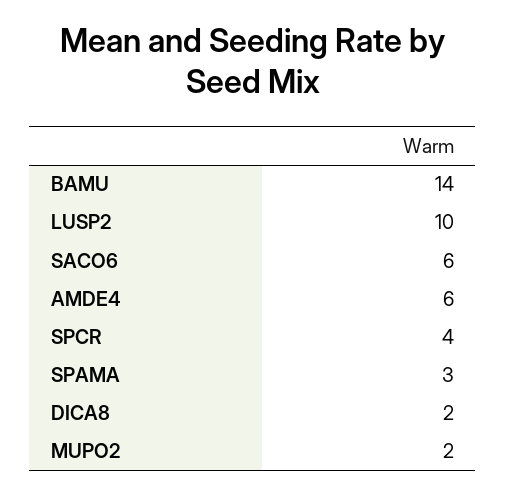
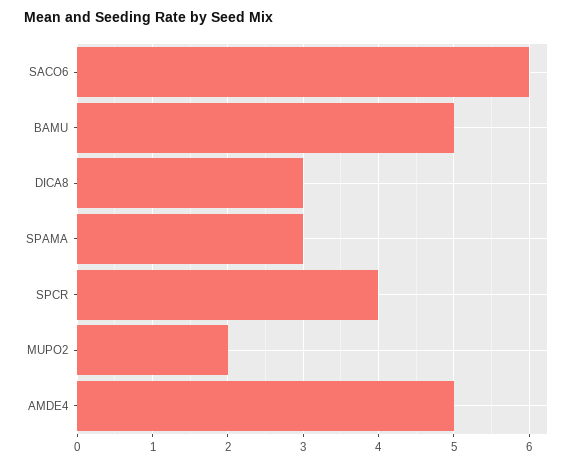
BAMU: 14 -> 5
LUSP2: 10 -> none
AMDE4: 6 -> 5
DICA8: 2 -> 3

